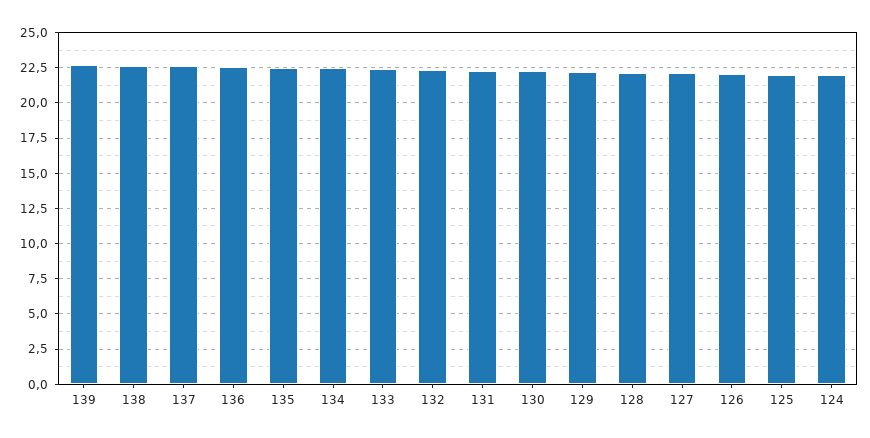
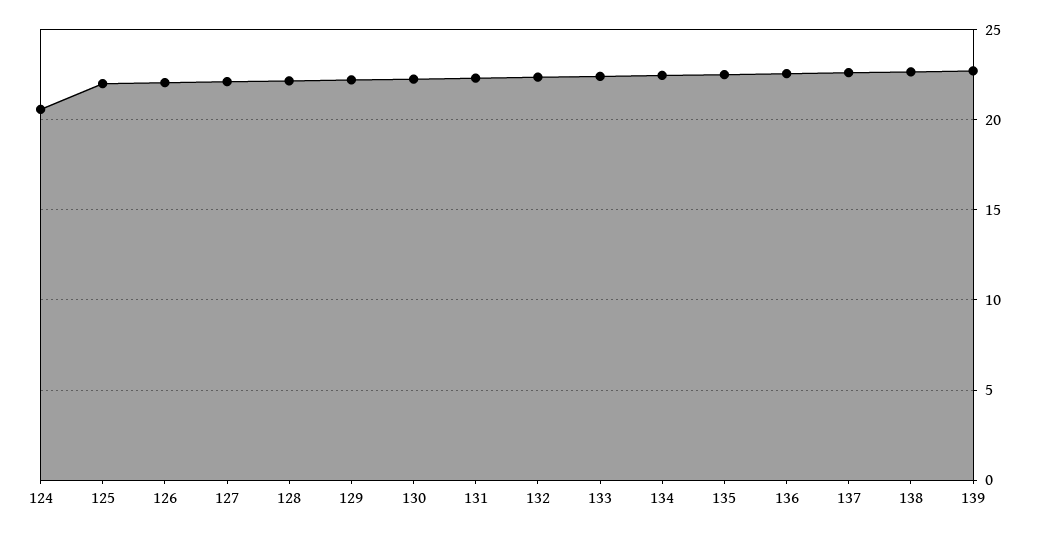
124: 22 -> 20.5

